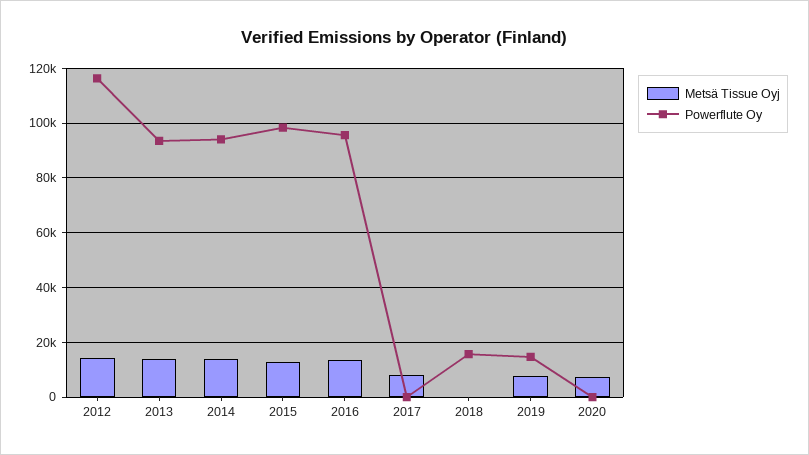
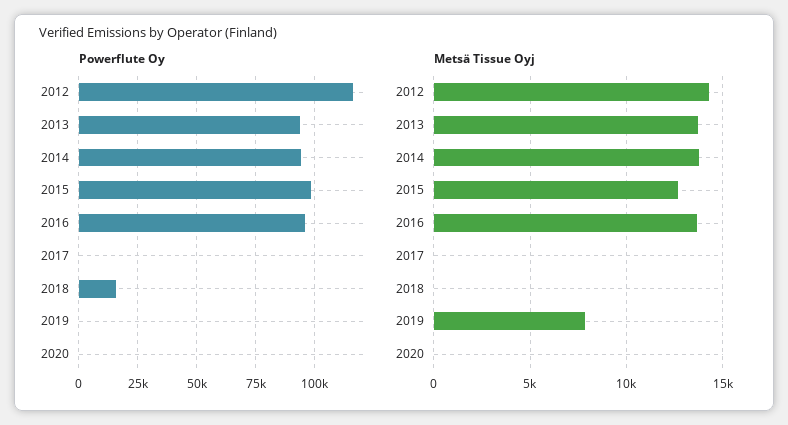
Metsä Tissue Oyj, 2017: 7500 -> 0
Powerflute Oy, 2019: 15000 -> 0
Metsä Tissue Oyj, 2020: 7500 -> 0

